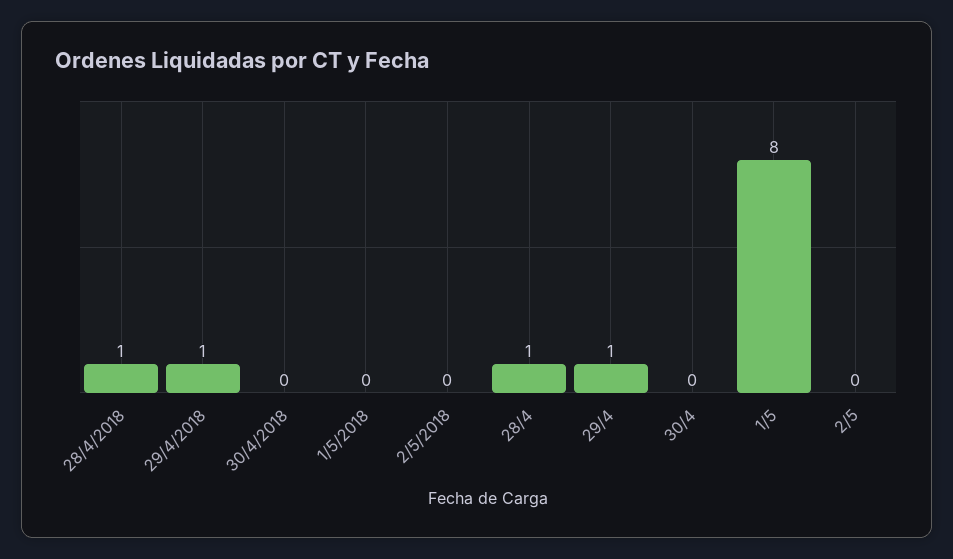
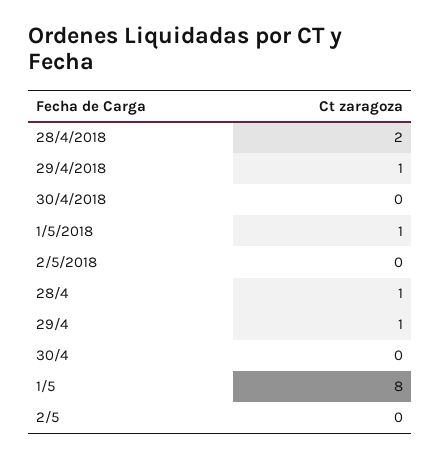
28/4/2018: 1 -> 2
1/5/2018: 0 -> 1

